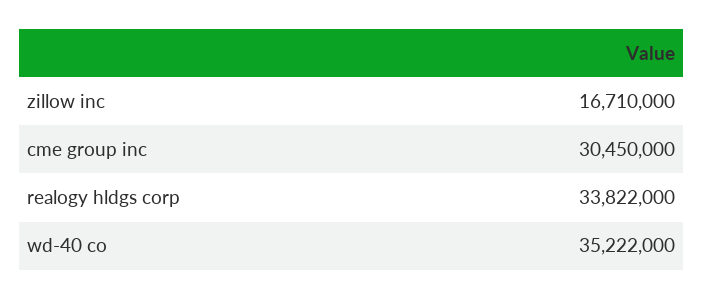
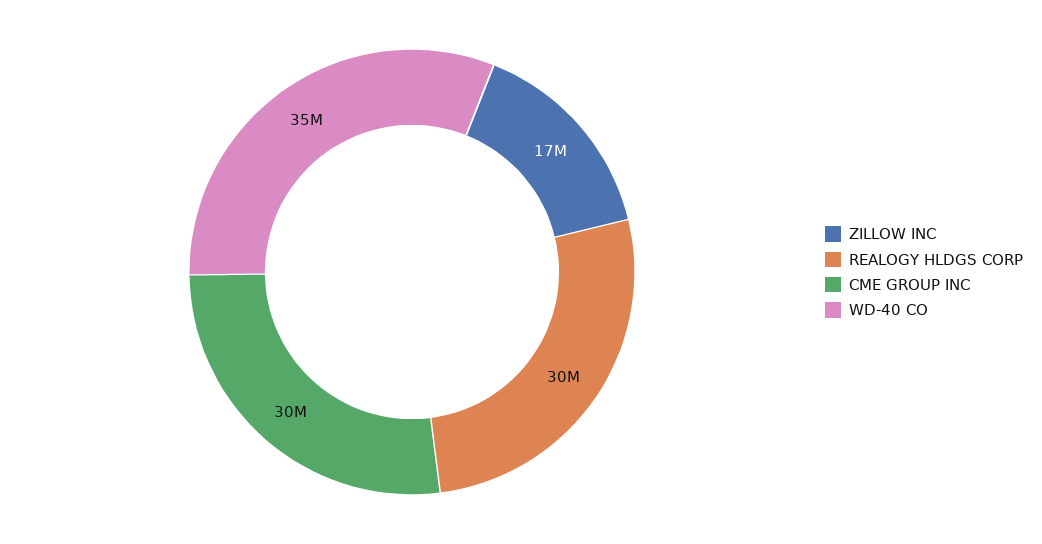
realogy hldgs corp: 33822000 -> 30000000

